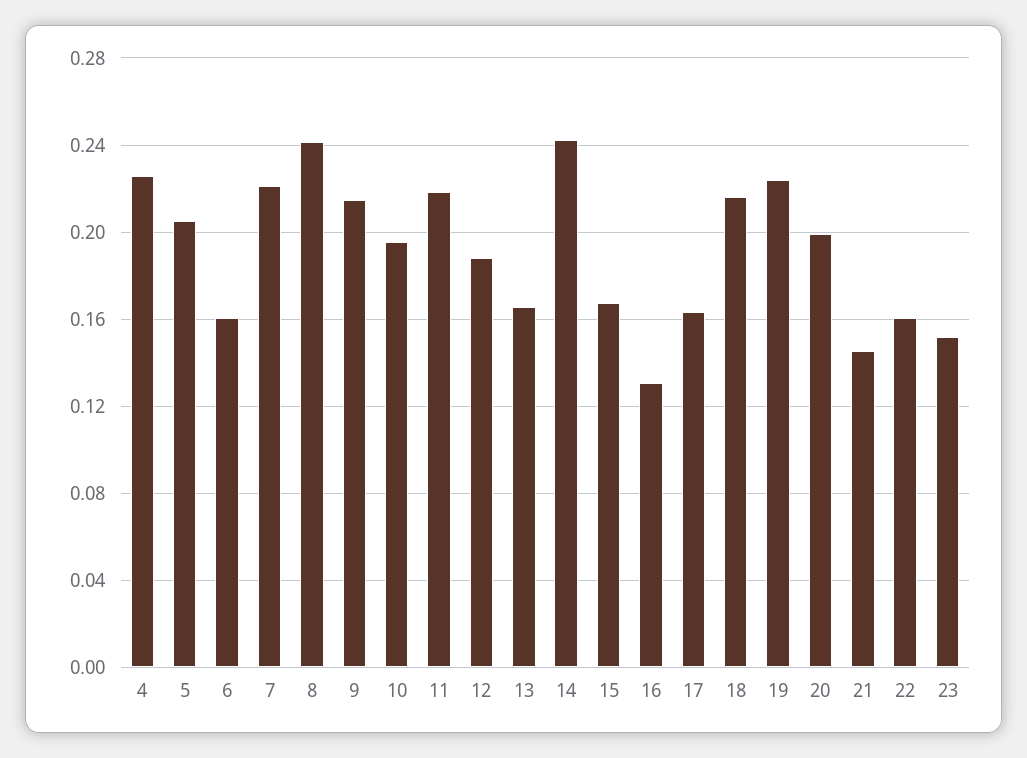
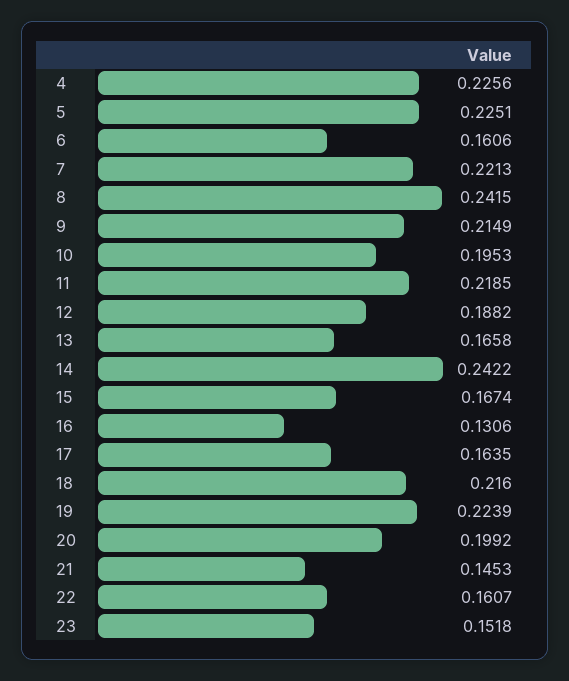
5: 0.205 -> 0.2251

